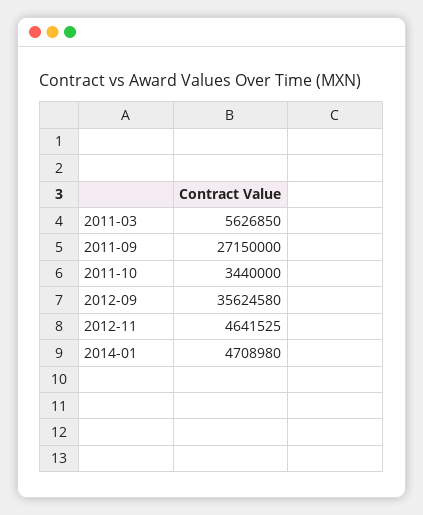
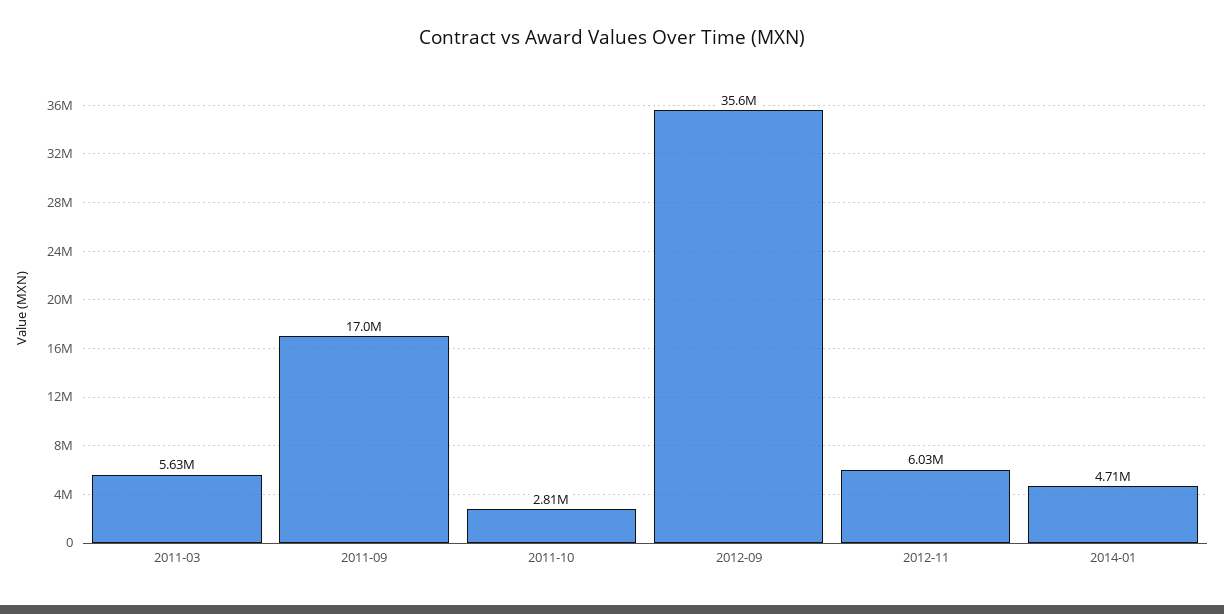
2011-09: 27150000 -> 17000000
2011-10: 3440000 -> 2810000
2012-11: 4641525 -> 6030000

